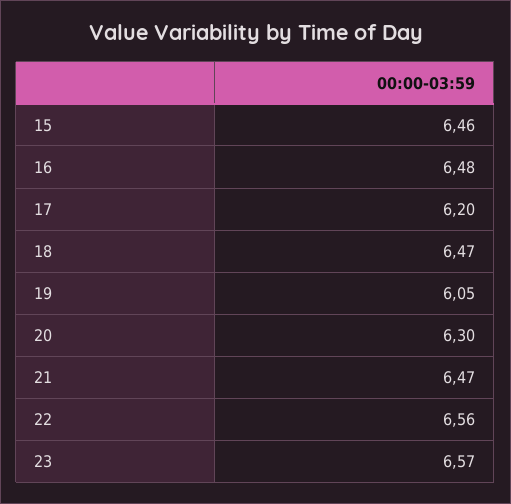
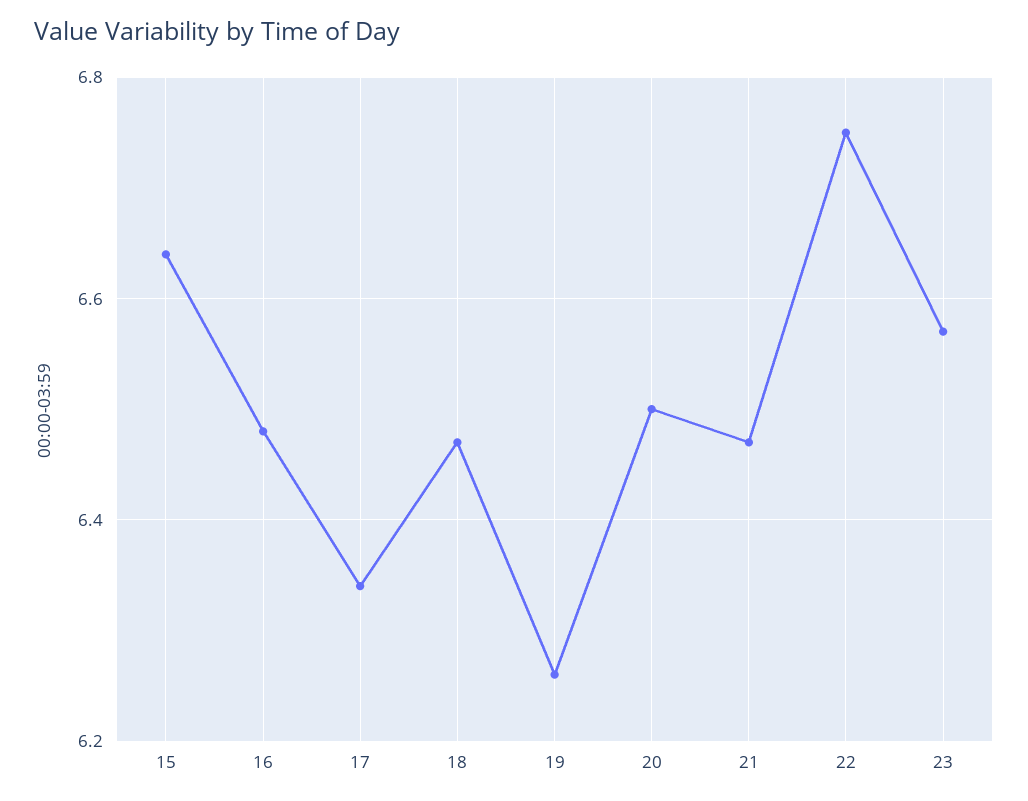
15: 6.46 -> 6.65
17: 6.2 -> 6.35
19: 6.05 -> 6.25
20: 6.3 -> 6.5
22: 6.56 -> 6.75

